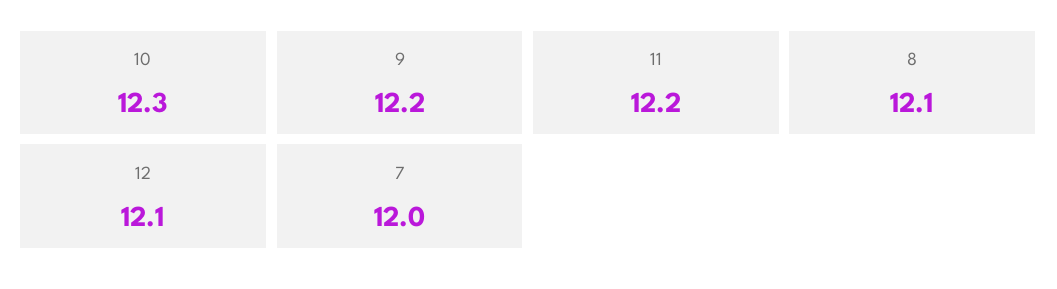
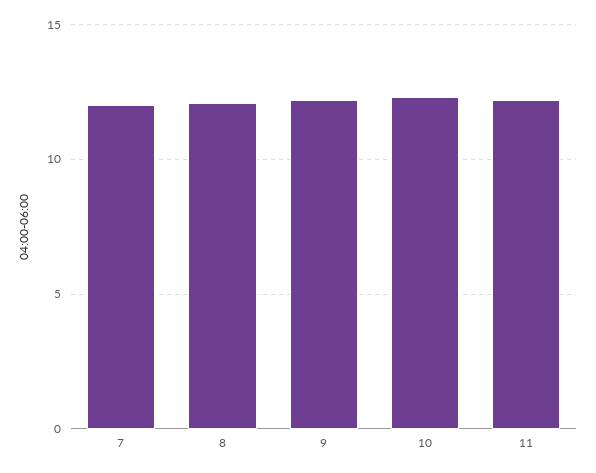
12: 12.1 -> none

